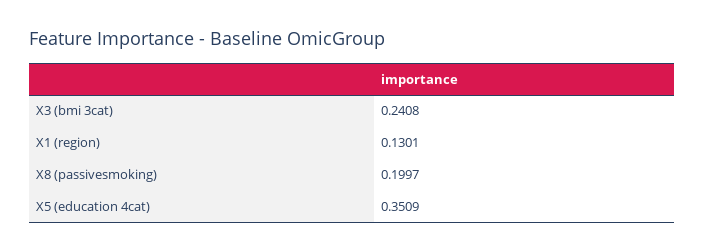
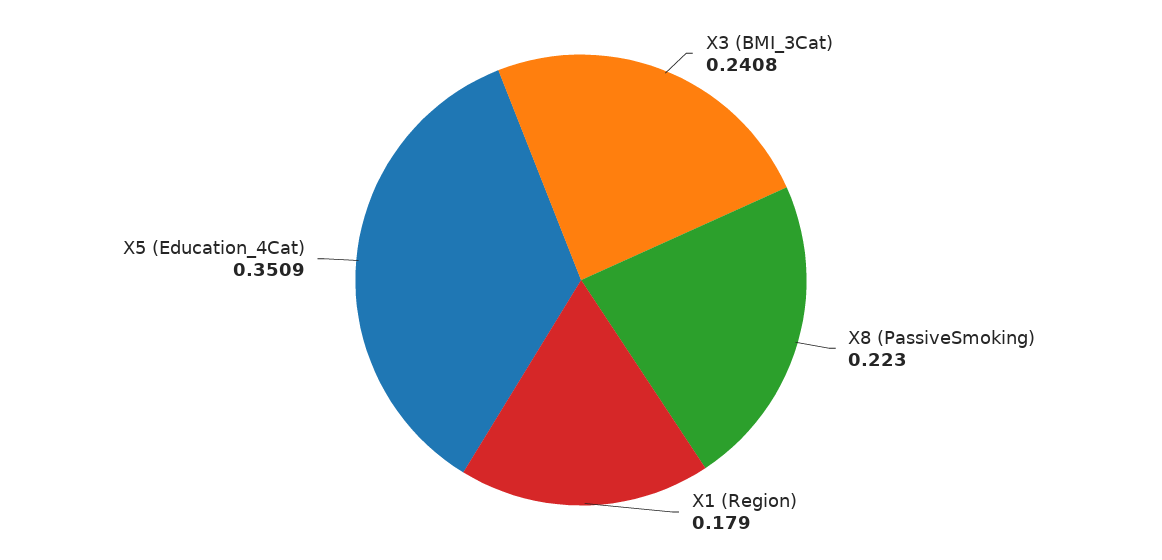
X1 (region): 0.1301 -> 0.179
X8 (passivesmoking): 0.1997 -> 0.223

